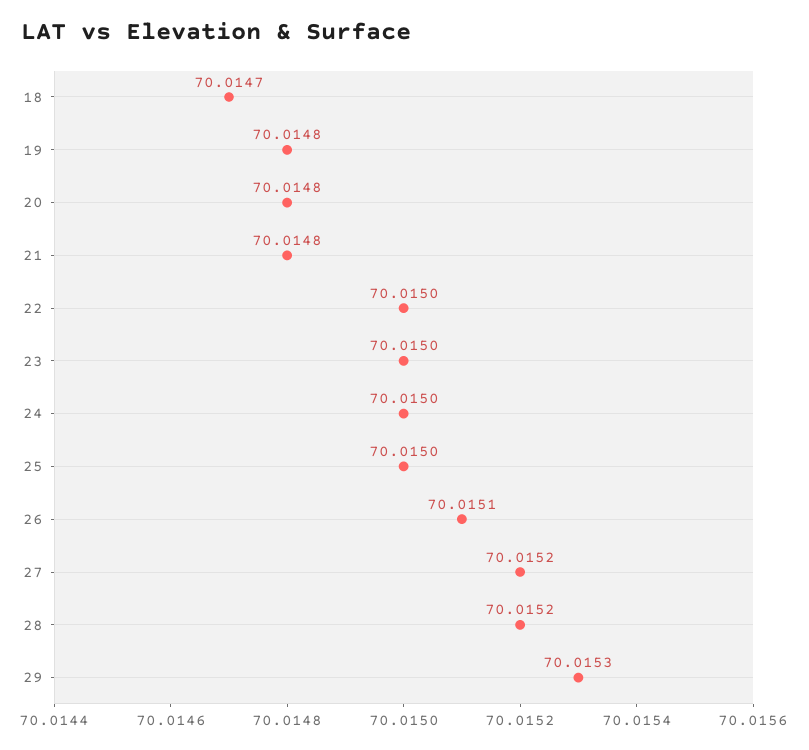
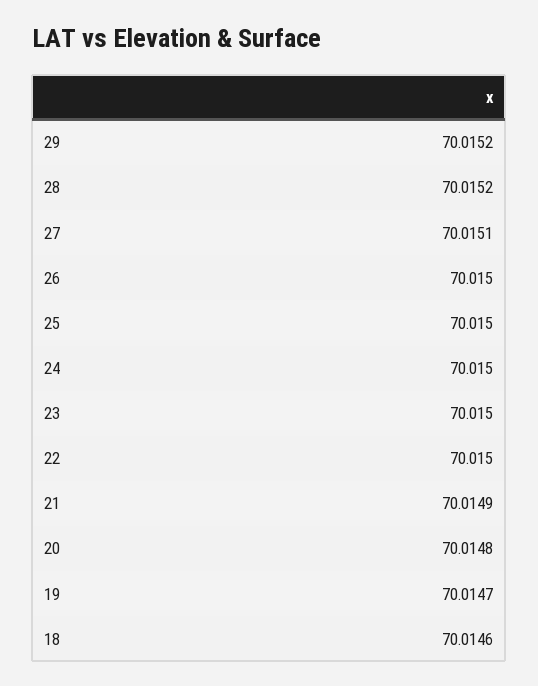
18: 70.0147 -> 70.0146
19: 70.0148 -> 70.0147
21: 70.0148 -> 70.0149
26: 70.0151 -> 70.015
27: 70.0152 -> 70.0151
29: 70.0153 -> 70.0152

